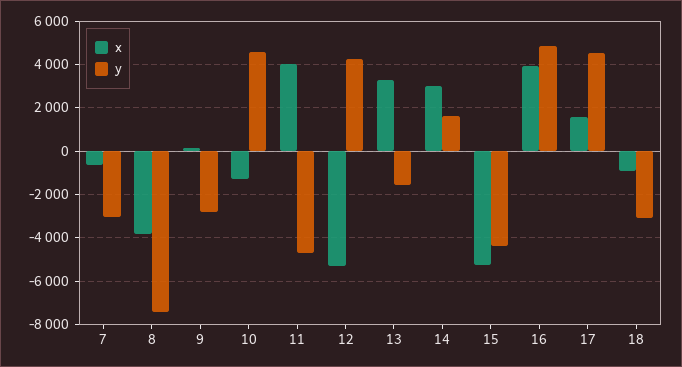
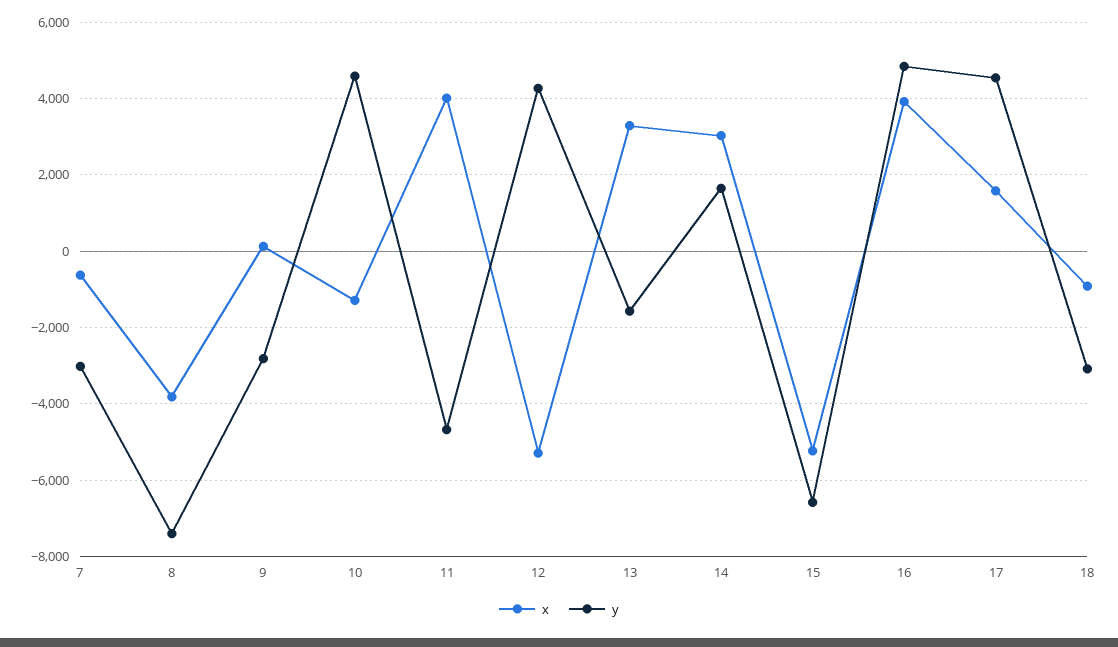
y, 15: -4500 -> -6600

